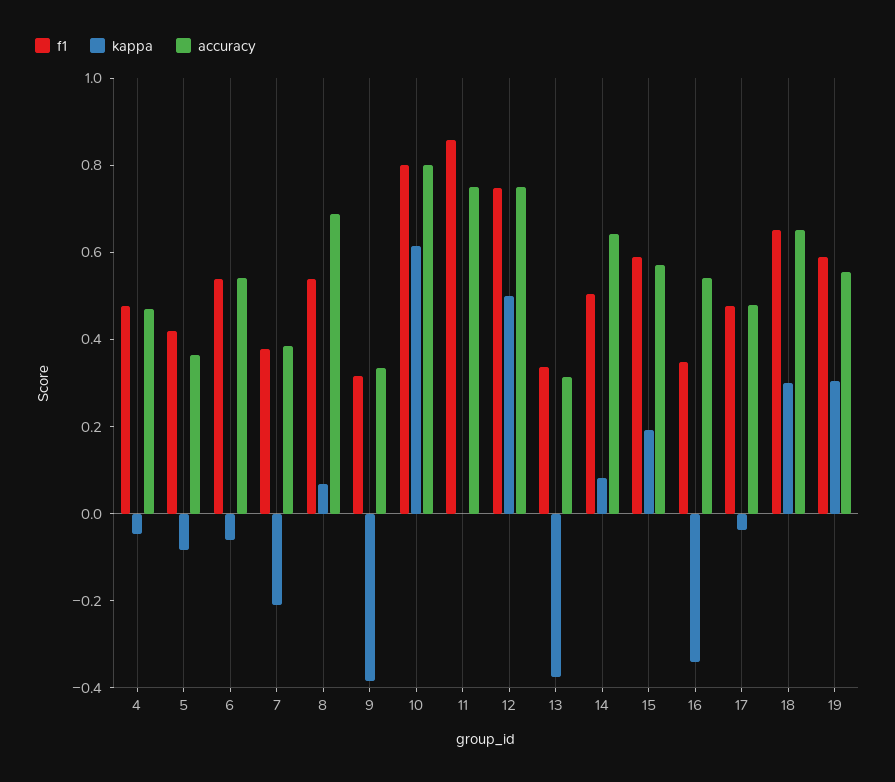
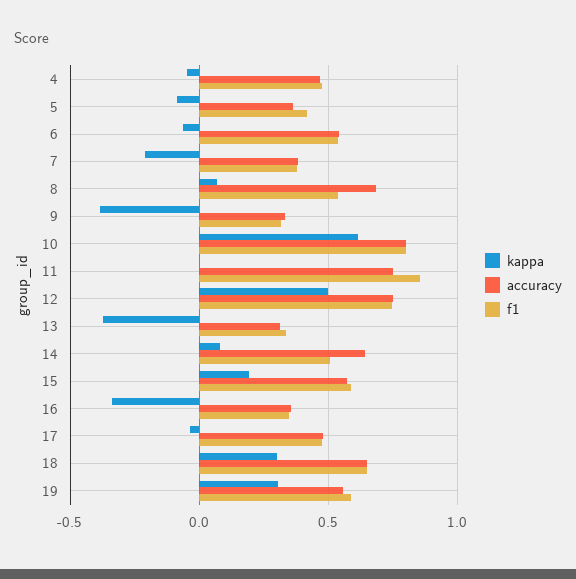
accuracy, 16: 0.55 -> 0.35

